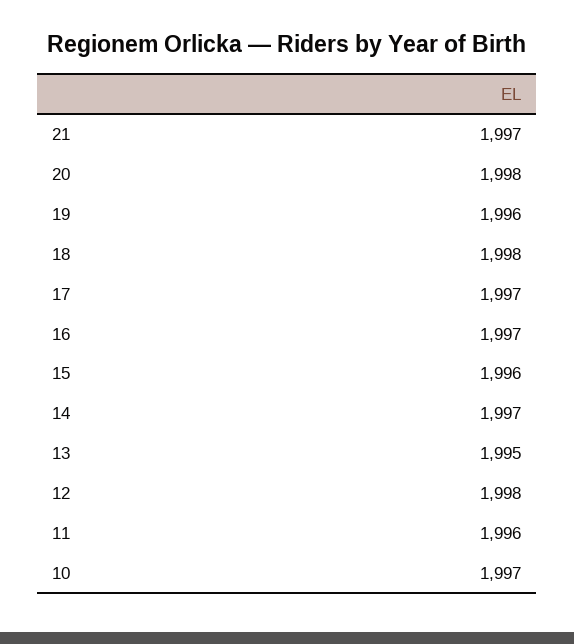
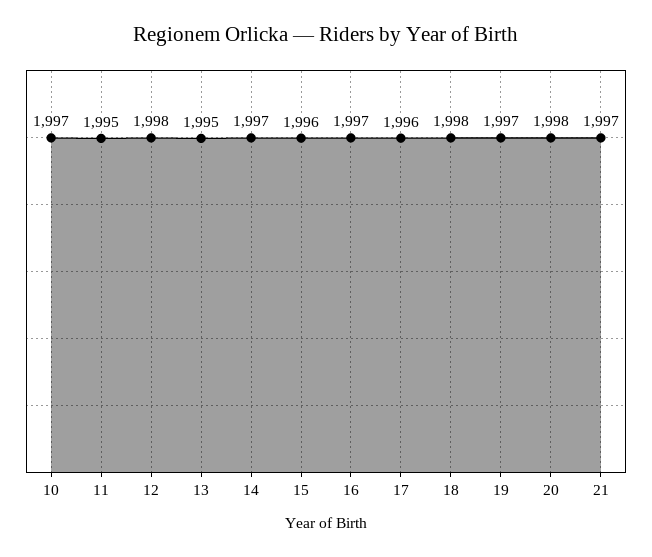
19: 1996 -> 1997
17: 1997 -> 1996
11: 1996 -> 1995

